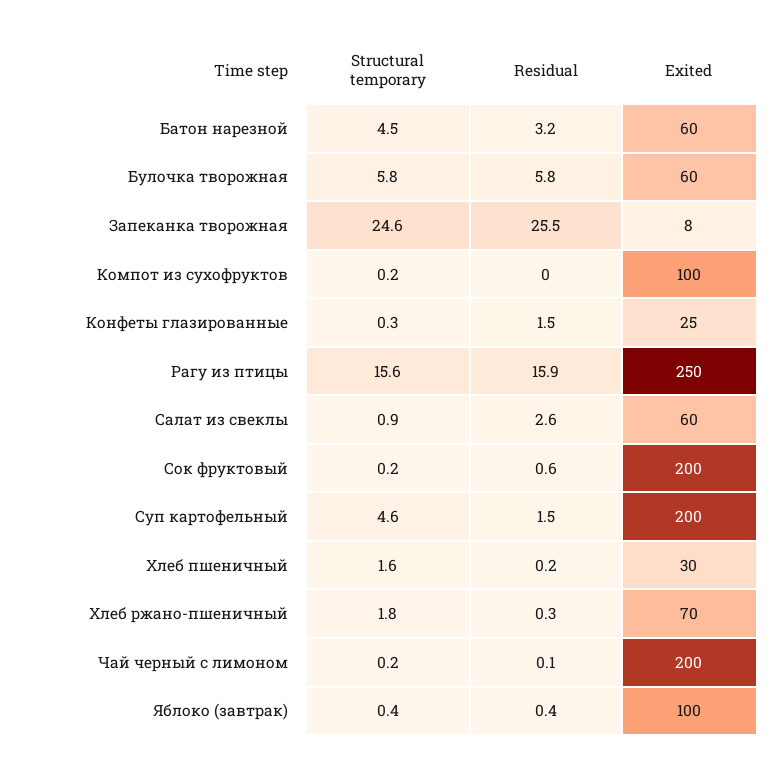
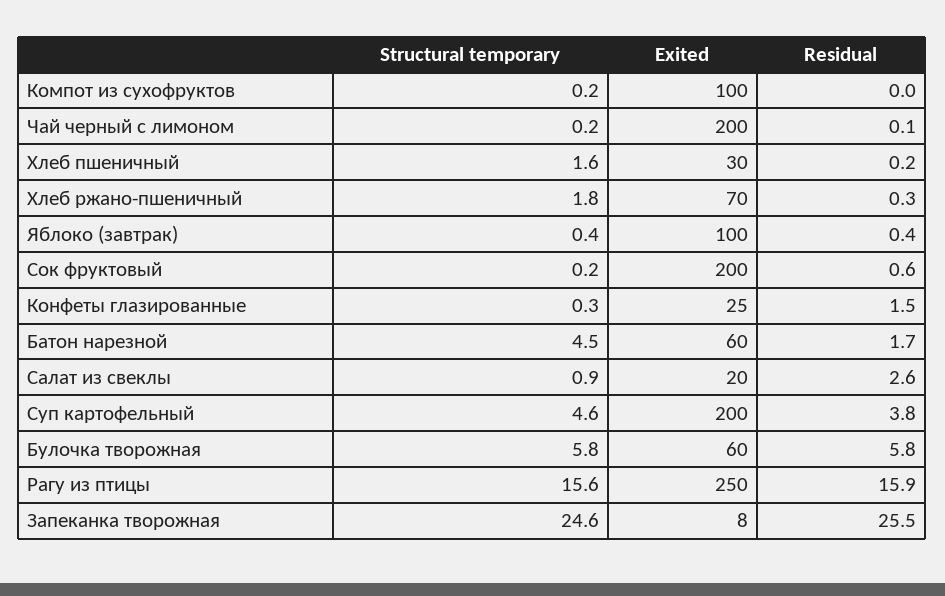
Residual, Батон нарезной: 3.2 -> 1.7
Exited, Салат из свеклы: 60 -> 20
Residual, Суп картофельный: 1.5 -> 3.8

